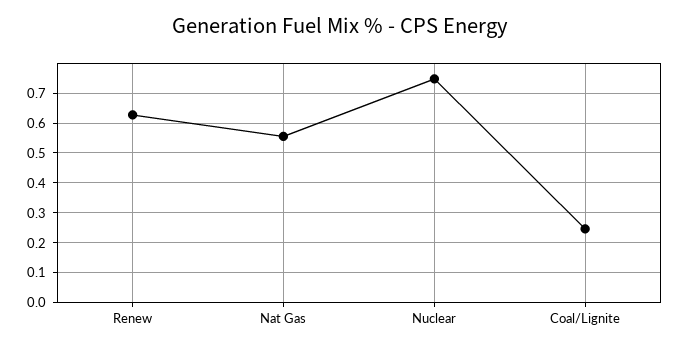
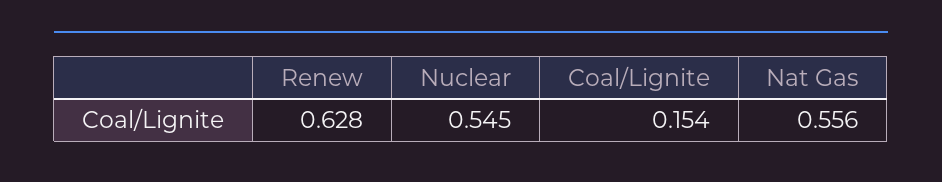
Nuclear: 0.75 -> 0.545
Coal/Lignite: 0.25 -> 0.154

